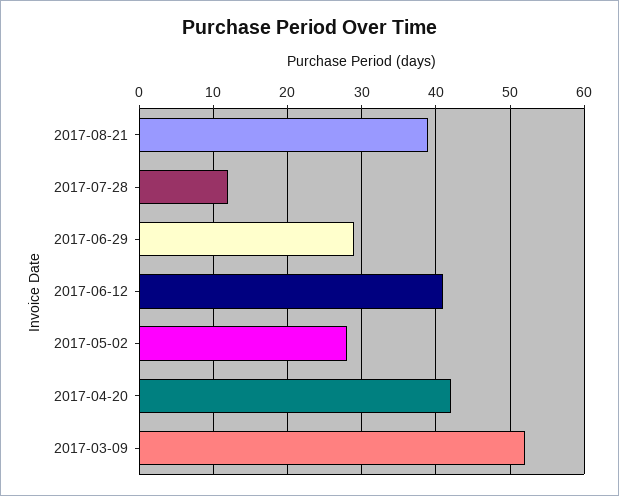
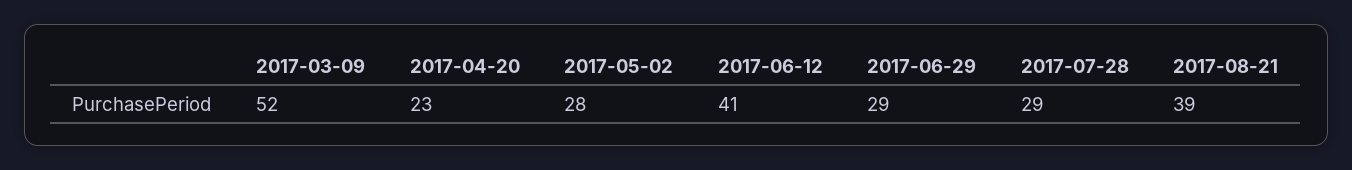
2017-07-28: 12 -> 29
2017-04-20: 42 -> 23

